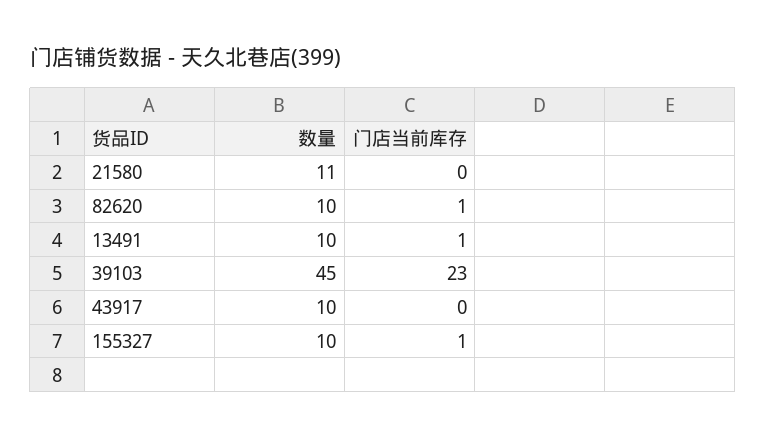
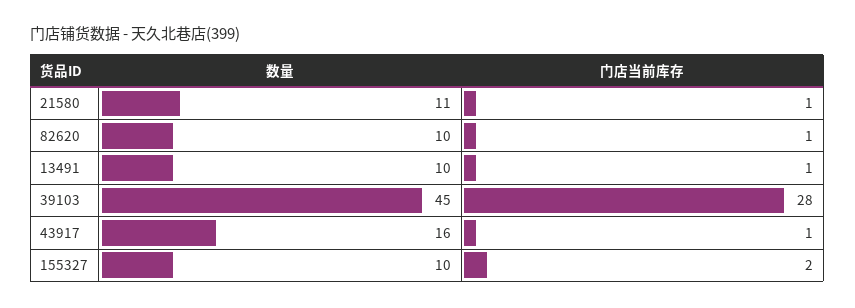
门店当前库存, 21580: 0 -> 1
门店当前库存, 39103: 23 -> 28
数量, 43917: 10 -> 16
门店当前库存, 43917: 0 -> 1
门店当前库存, 155327: 1 -> 2

